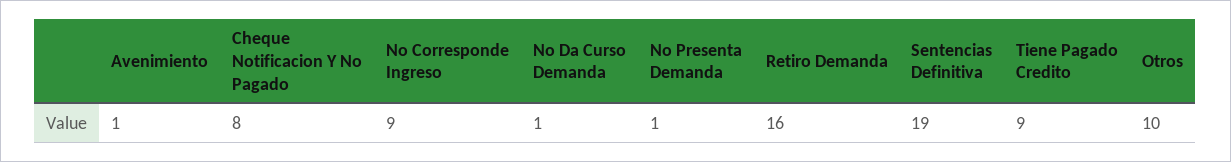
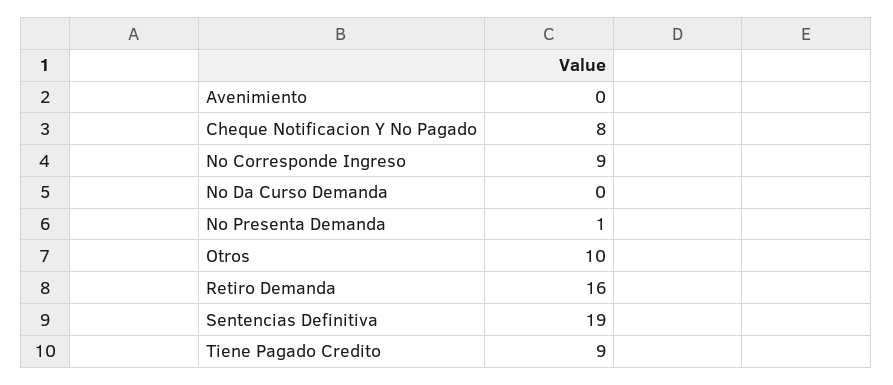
Avenimiento: 1 -> 0
No Da Curso Demanda: 1 -> 0

